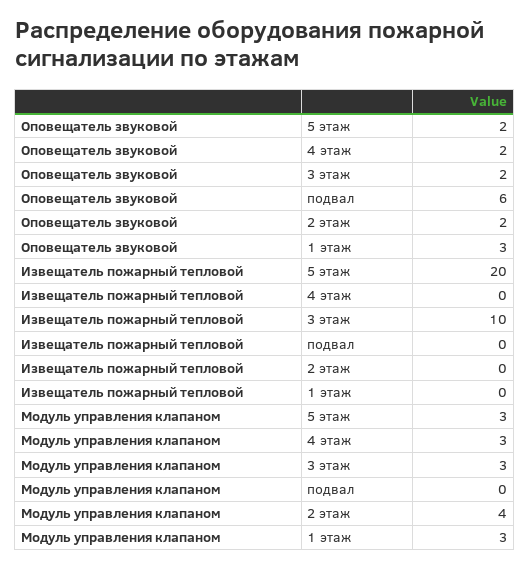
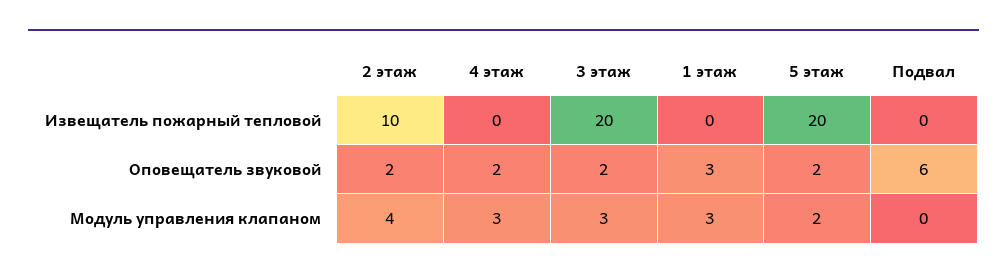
Извещатель пожарный тепловой, 3 этаж: 10 -> 20
Извещатель пожарный тепловой, 2 этаж: 0 -> 10
Модуль управления клапаном, 5 этаж: 3 -> 2

